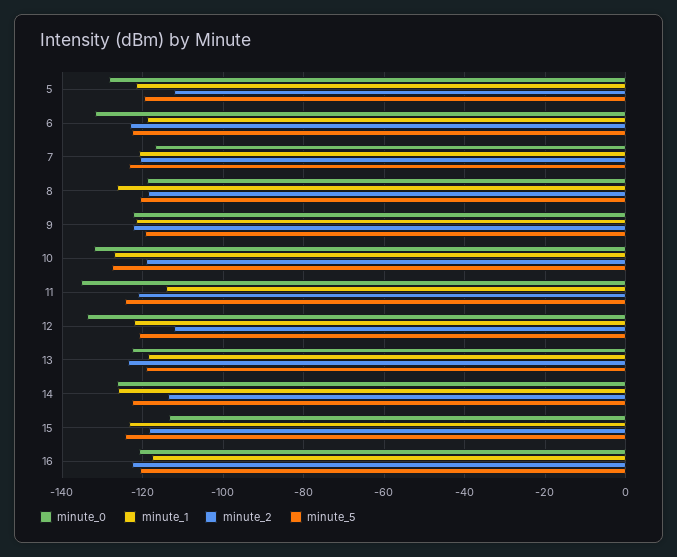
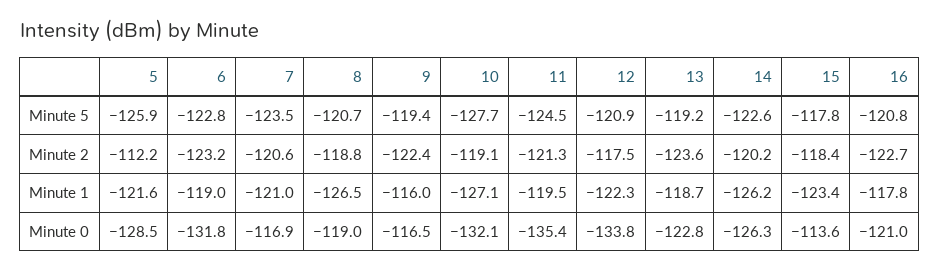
minute_5, 5: -120 -> -125.9
minute_0, 9: -122 -> -116.5
minute_1, 9: -122 -> -116
minute_1, 11: -114 -> -119.5
minute_2, 12: -112 -> -117.5
minute_2, 14: -114 -> -120.2
minute_5, 15: -124 -> -117.8

